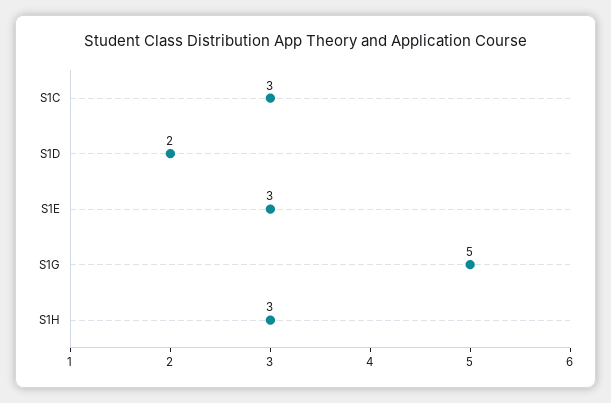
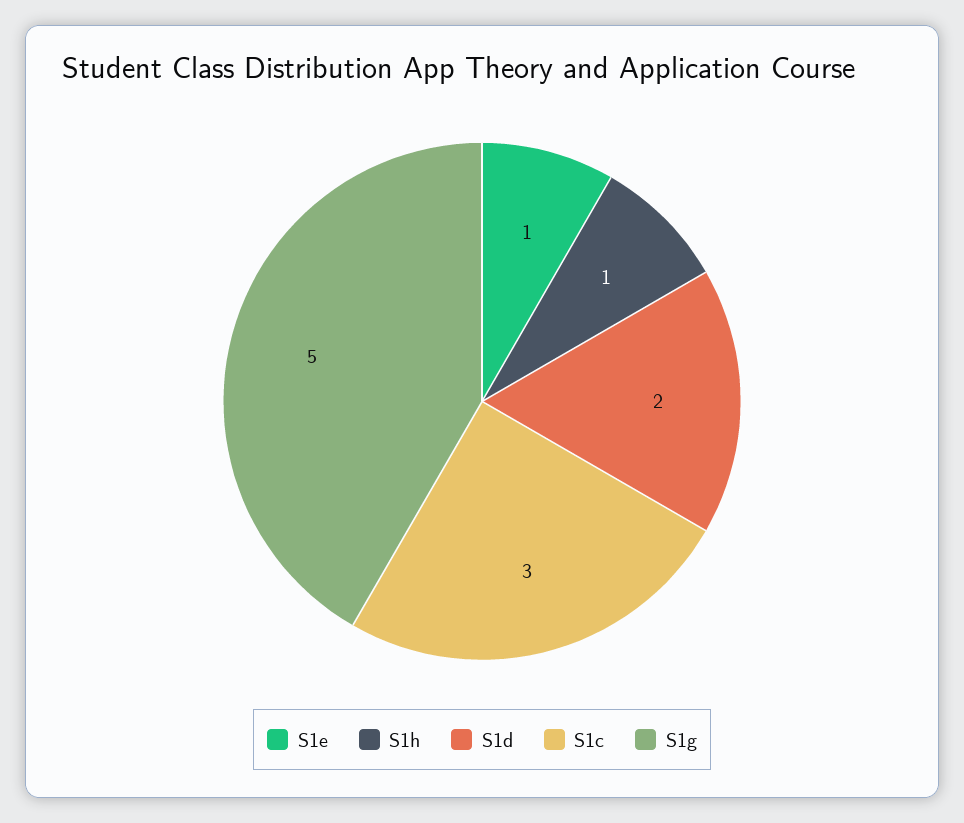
S1E: 3 -> 1
S1H: 3 -> 1

